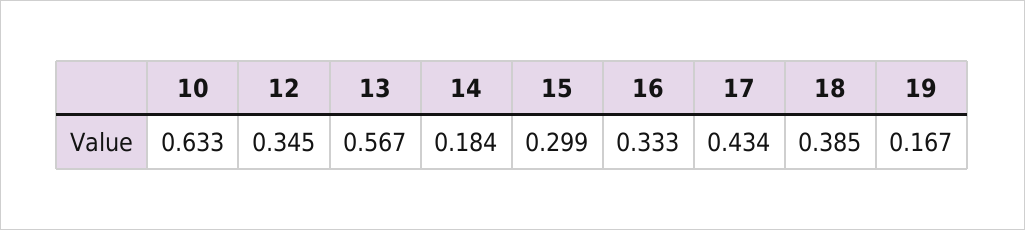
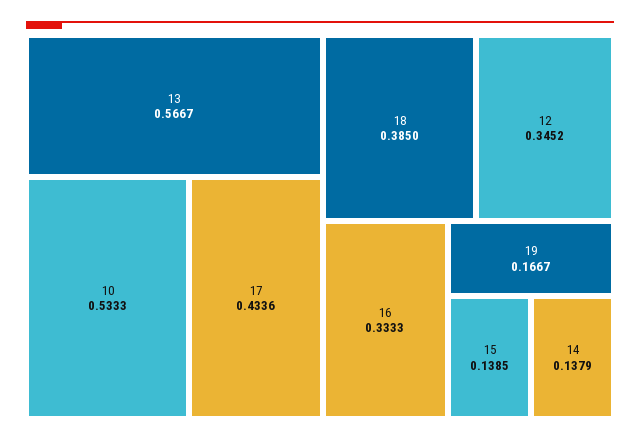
10: 0.633 -> 0.5333
14: 0.184 -> 0.1379
15: 0.299 -> 0.1385

